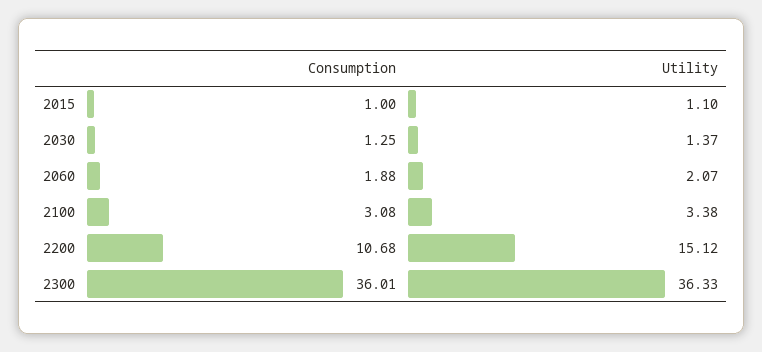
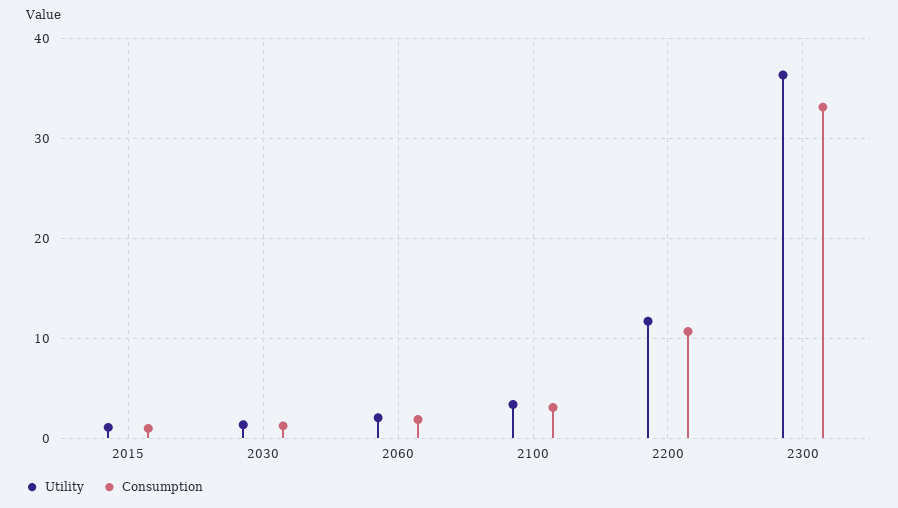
Utility, 2200: 15.12 -> 12
Consumption, 2300: 36.01 -> 33

